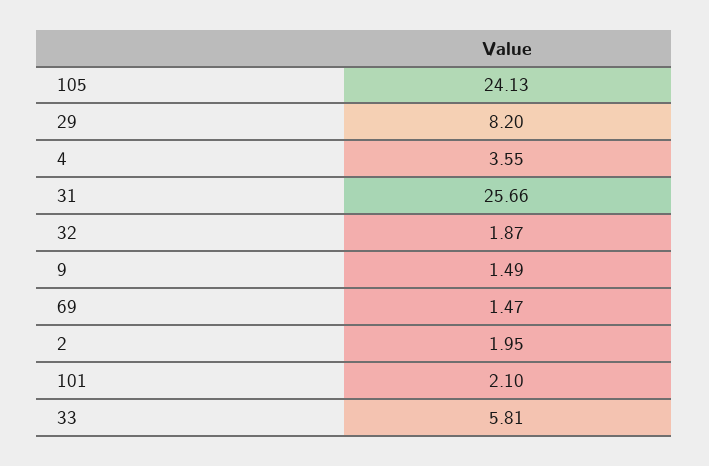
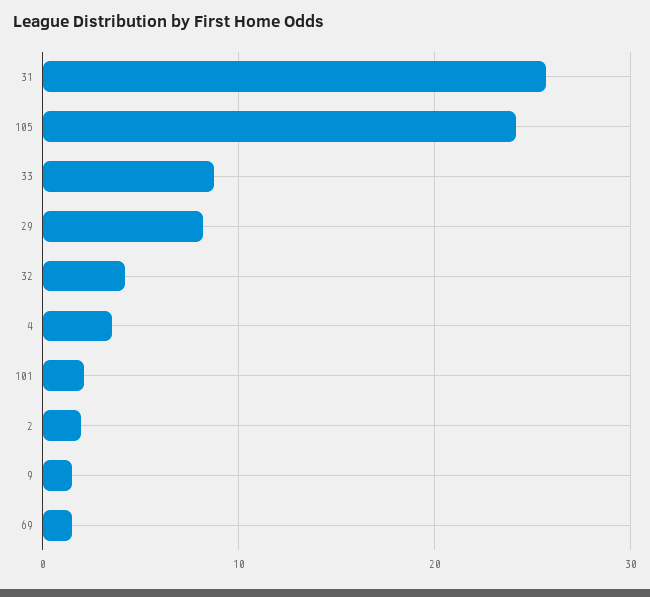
32: 1.87 -> 4
33: 5.81 -> 9

